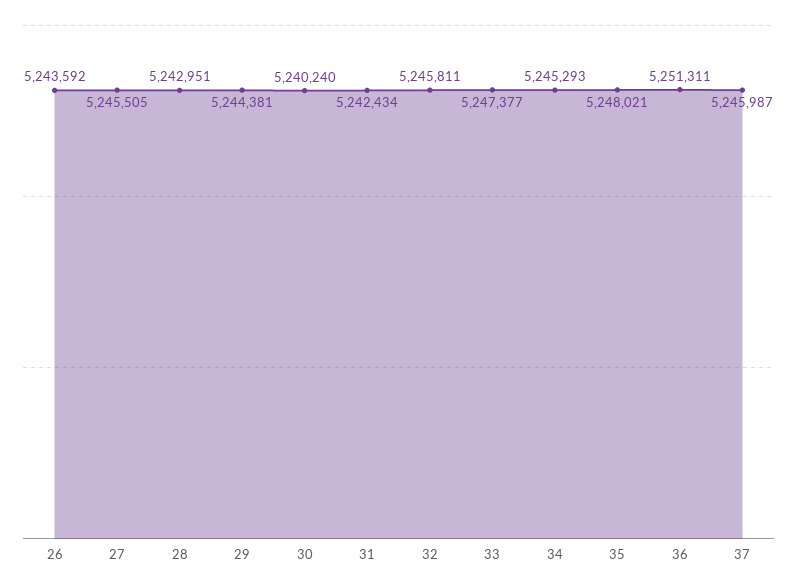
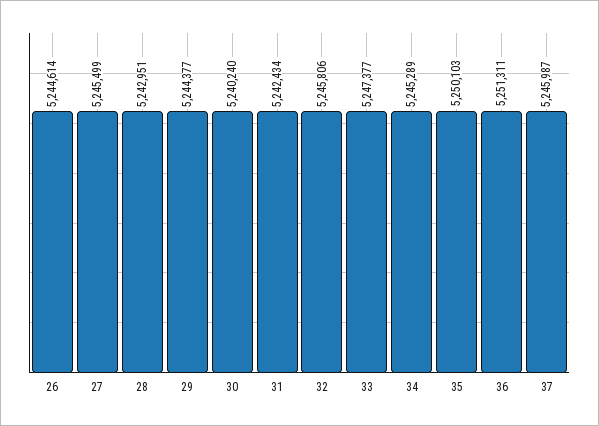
26: 5243592 -> 5244614
27: 5245505 -> 5245499
29: 5244381 -> 5244377
32: 5245811 -> 5245806
34: 5245293 -> 5245289
35: 5248021 -> 5250103

